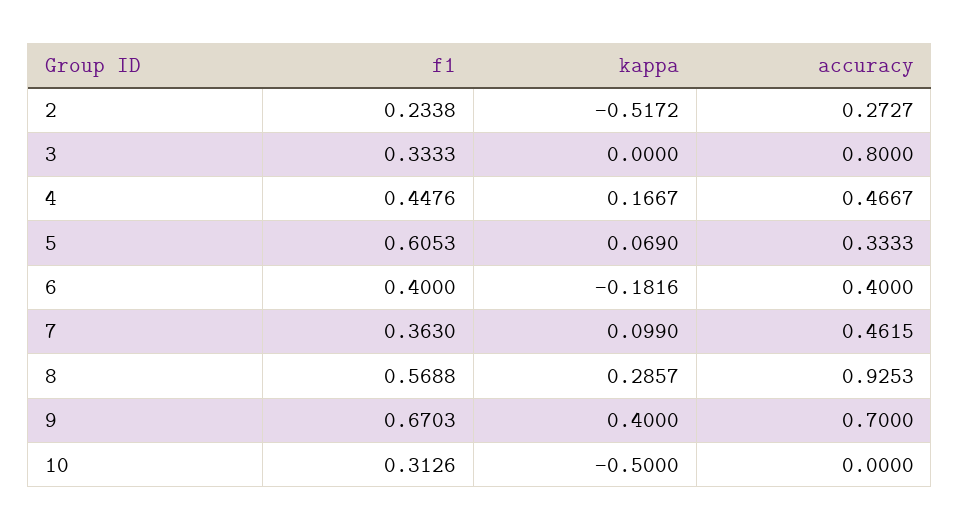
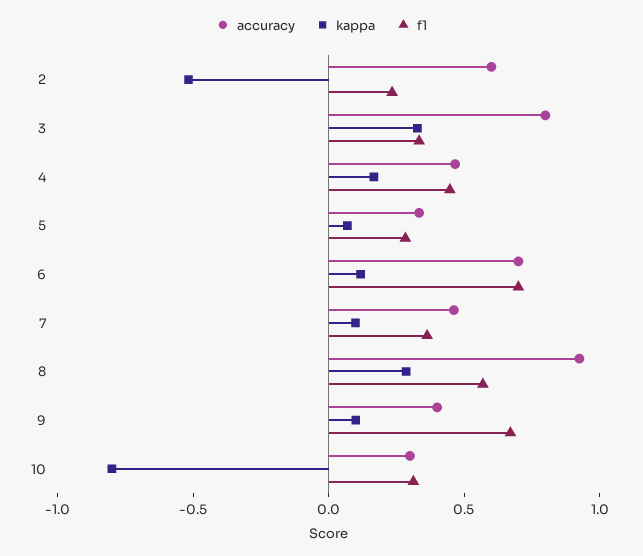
accuracy, 2: 0.2727 -> 0.6
kappa, 3: 0 -> 0.3
f1, 5: 0.6053 -> 0.3
f1, 6: 0.4 -> 0.7
kappa, 6: -0.1816 -> 0.1
accuracy, 6: 0.4 -> 0.7
kappa, 9: 0.4 -> 0.1
accuracy, 9: 0.7 -> 0.4
kappa, 10: -0.5 -> -0.8
accuracy, 10: 0 -> 0.3

